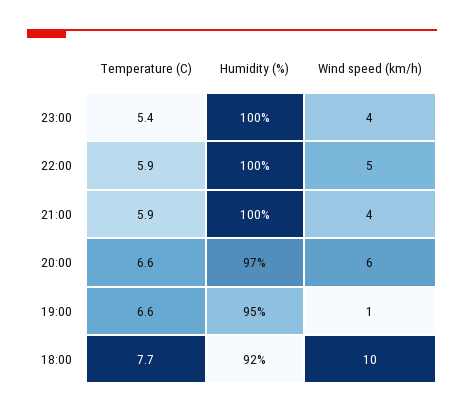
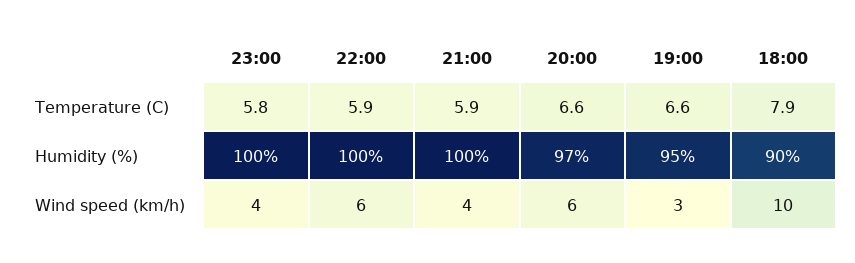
Temperature (C), 23:00: 5.4 -> 5.8
Wind speed (km/h), 22:00: 5 -> 6
Wind speed (km/h), 19:00: 1 -> 3
Temperature (C), 18:00: 7.7 -> 7.9
Humidity (%), 18:00: 92 -> 90

